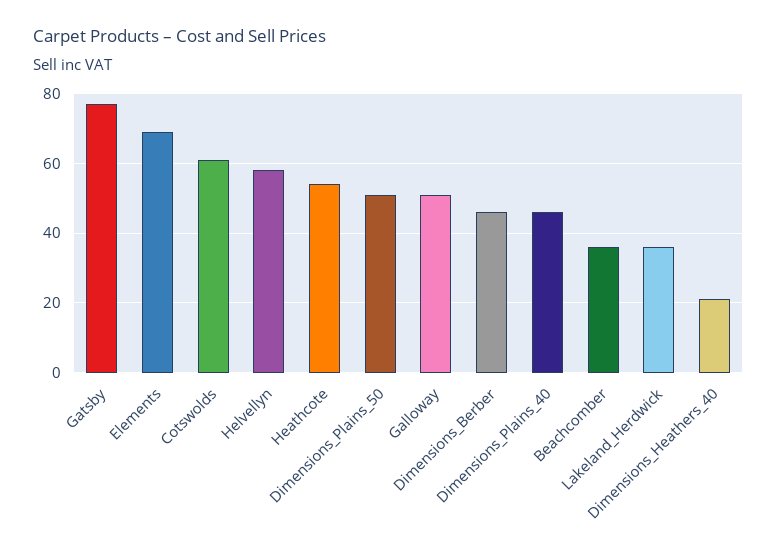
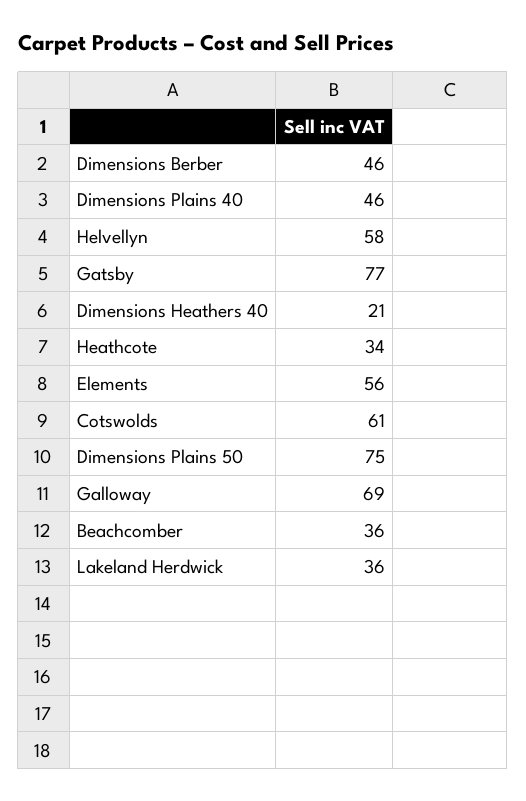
Elements: 70 -> 56
Heathcote: 55 -> 34
Dimensions_Plains_50: 50 -> 75
Galloway: 50 -> 69

